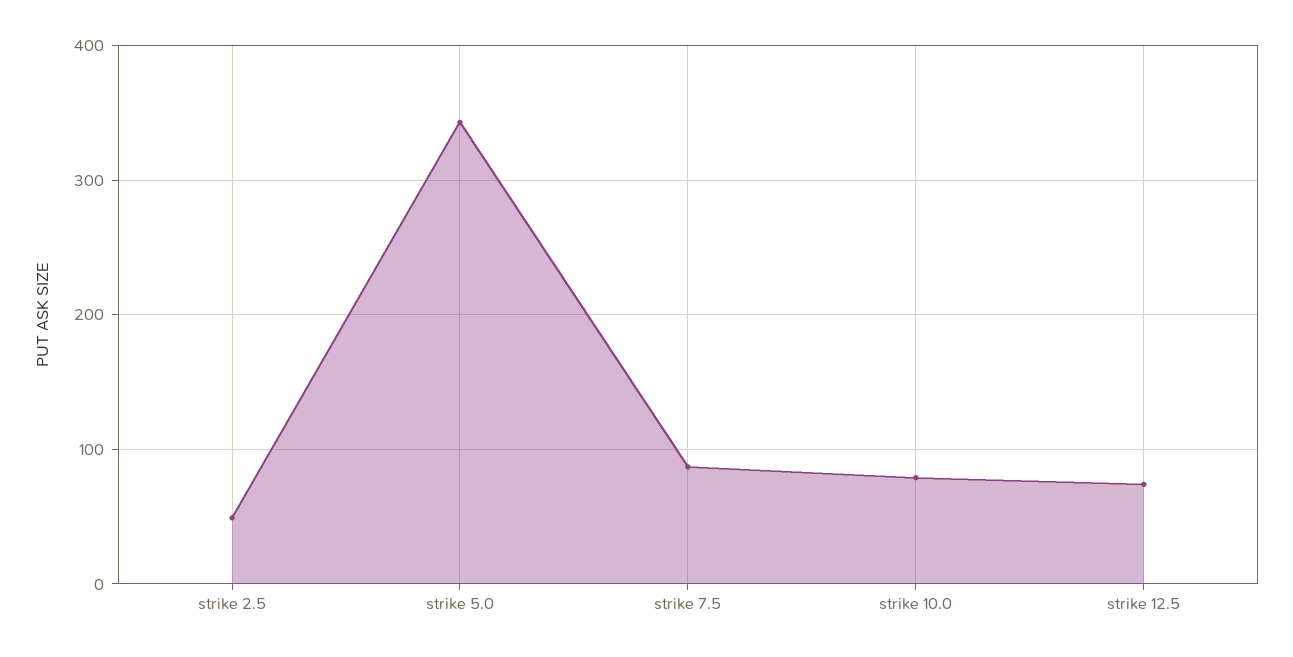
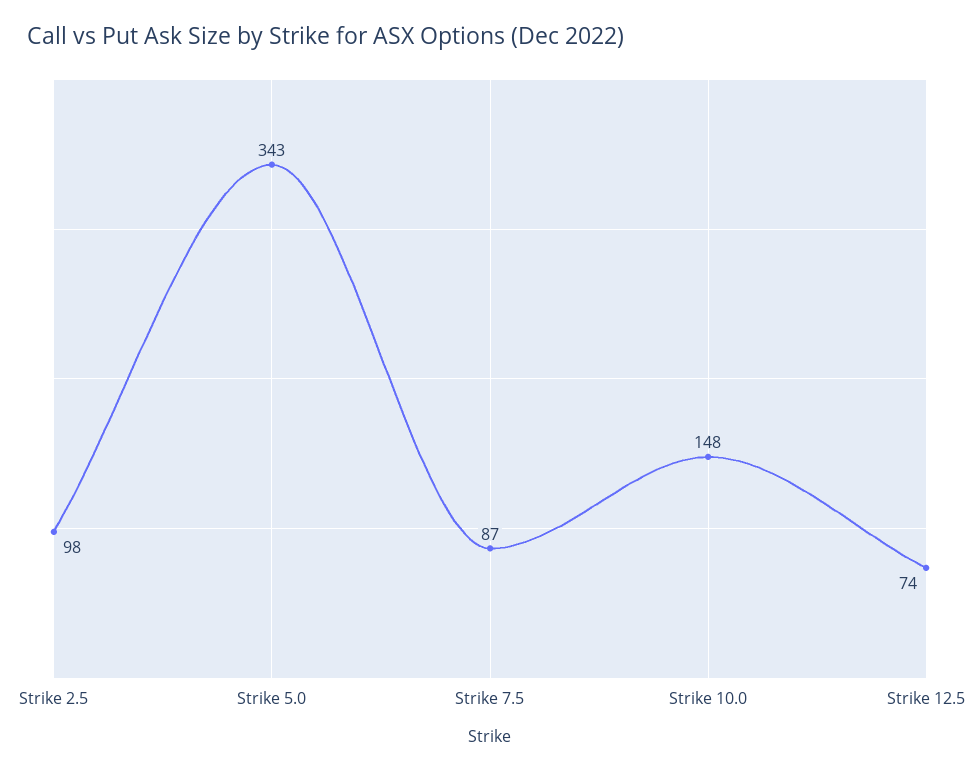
strike 2.5: 50 -> 98
strike 10.0: 80 -> 148

